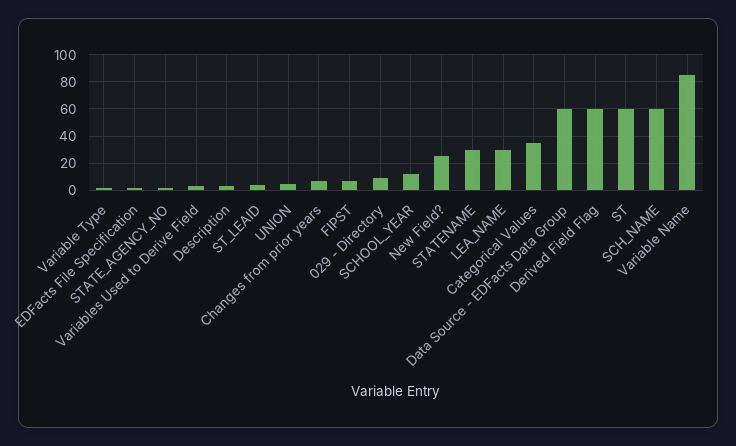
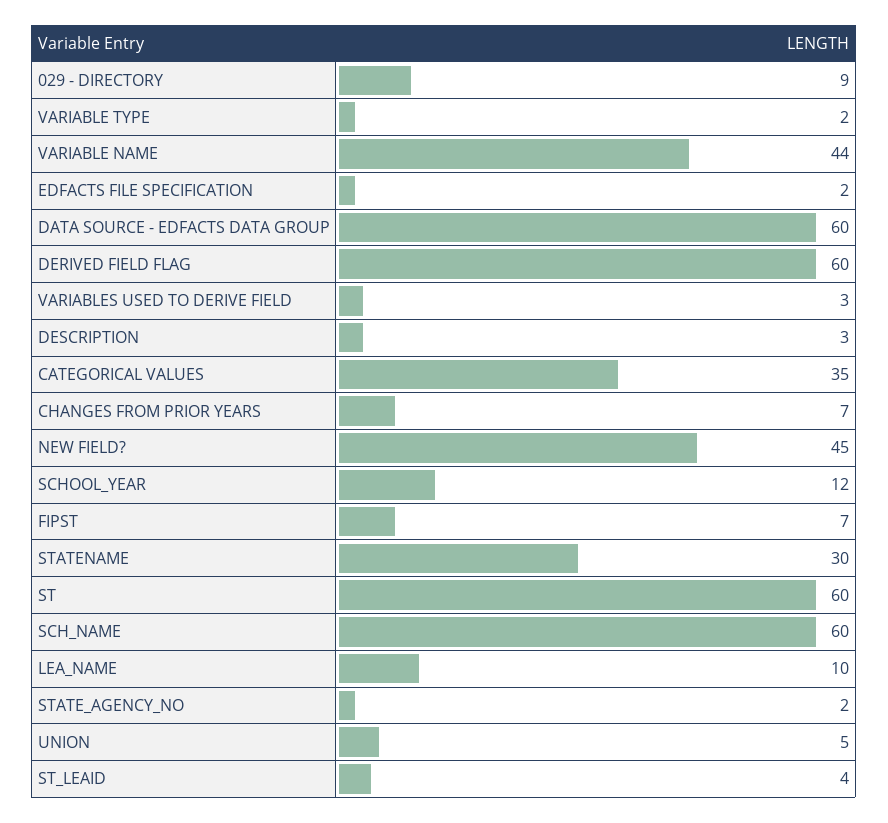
New Field?: 25 -> 45
LEA_NAME: 30 -> 10
Variable Name: 85 -> 44

